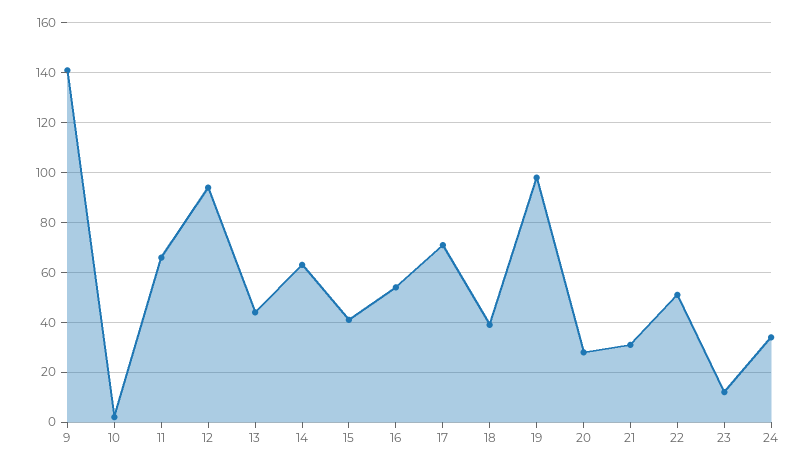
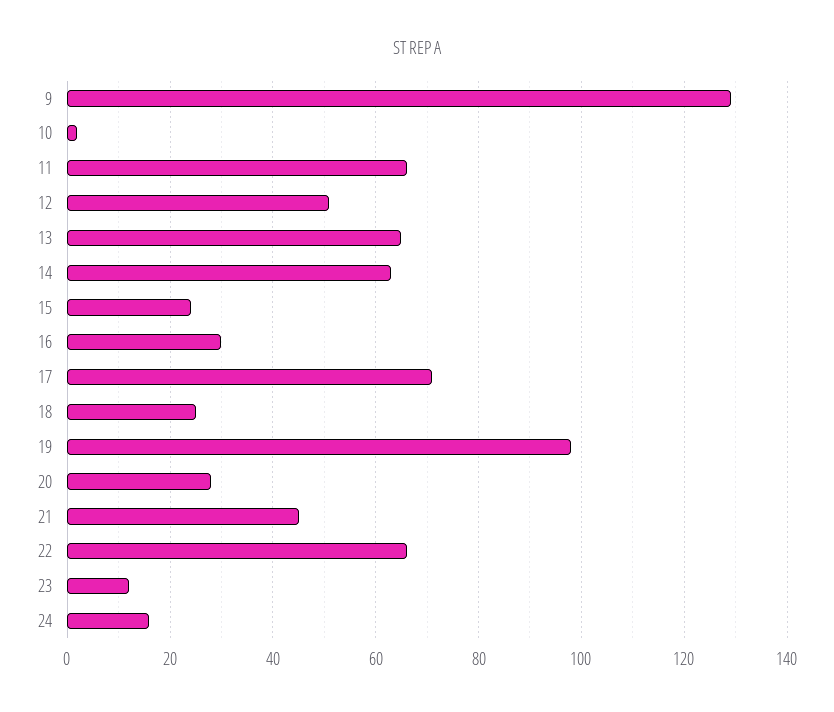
9: 140 -> 130
12: 95 -> 50
13: 45 -> 65
15: 40 -> 25
16: 55 -> 30
18: 40 -> 25
21: 30 -> 45
22: 50 -> 65
24: 35 -> 15

